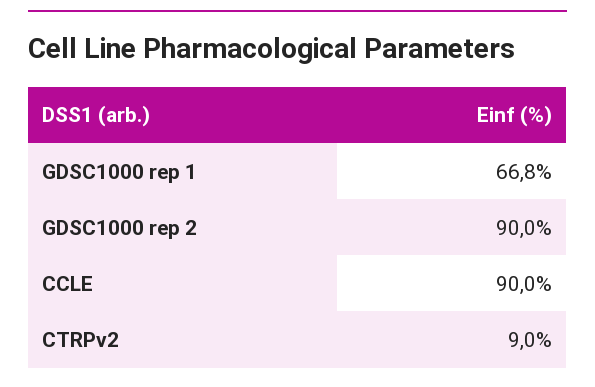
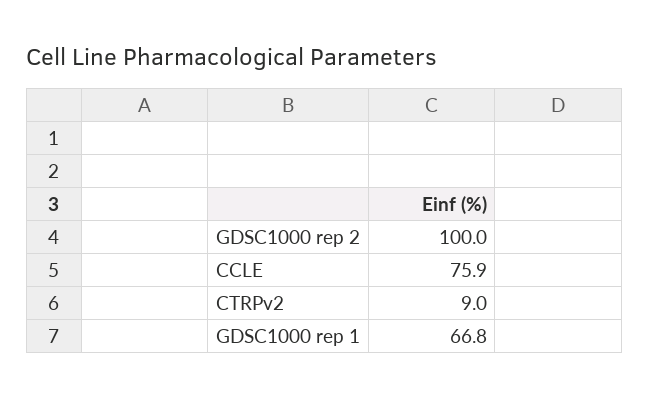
GDSC1000 rep 2: 90 -> 100
CCLE: 90 -> 75.9

